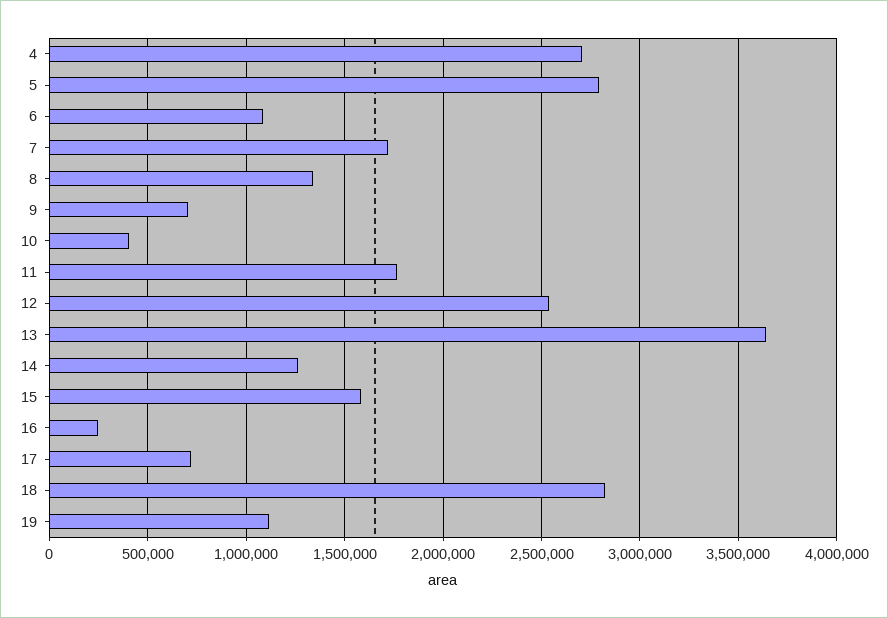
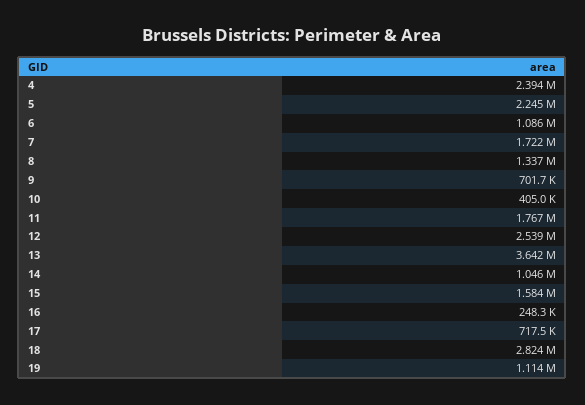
4: 2700000 -> 2394000
5: 2800000 -> 2245000
14: 1250000 -> 1046000

